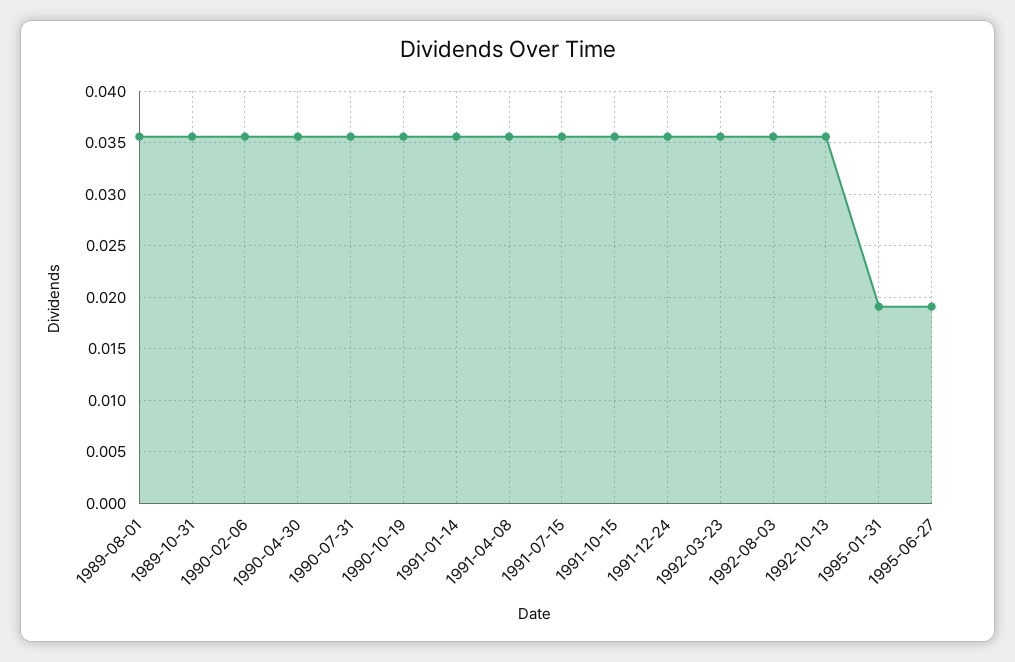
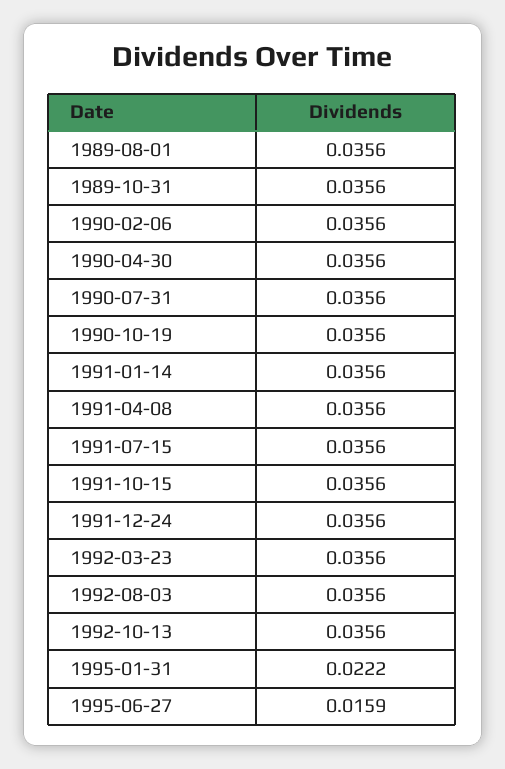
1995-01-31: 0.019 -> 0.0222
1995-06-27: 0.019 -> 0.0159

